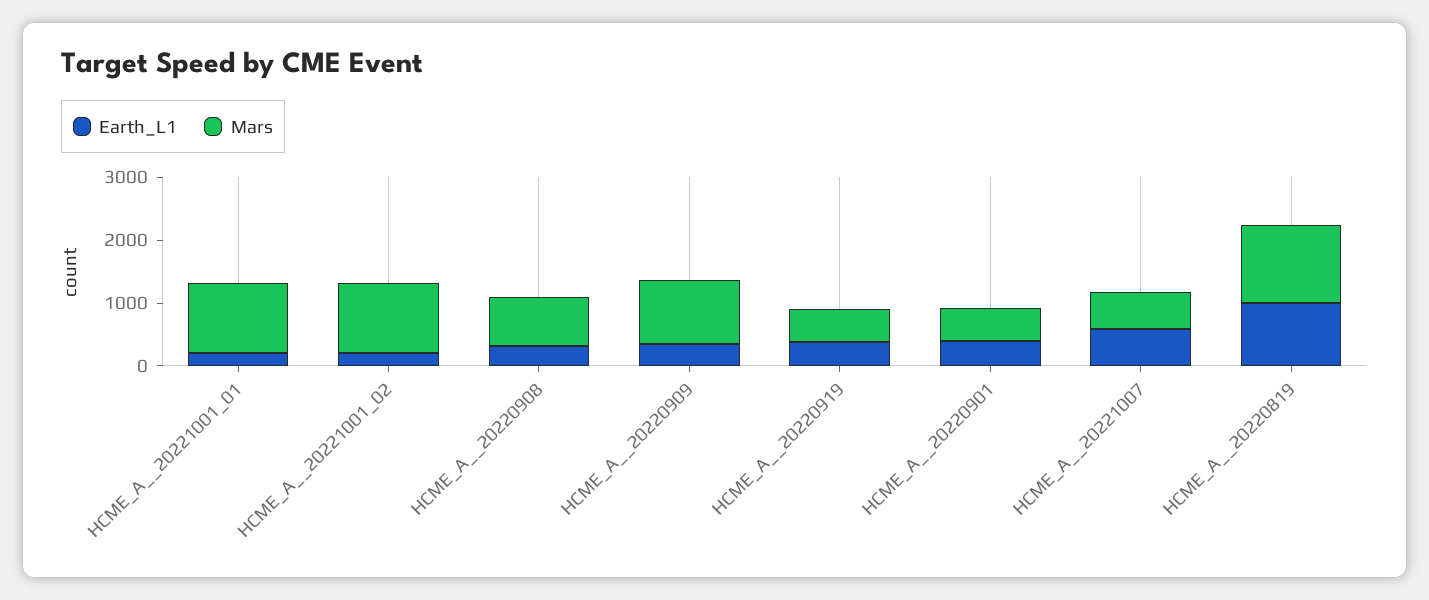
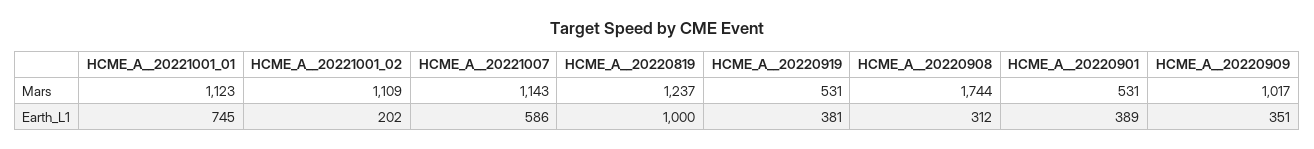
Earth_L1, HCME_A__20221001_01: 200 -> 745
Mars, HCME_A__20220908: 800 -> 1744
Mars, HCME_A__20221007: 600 -> 1143

